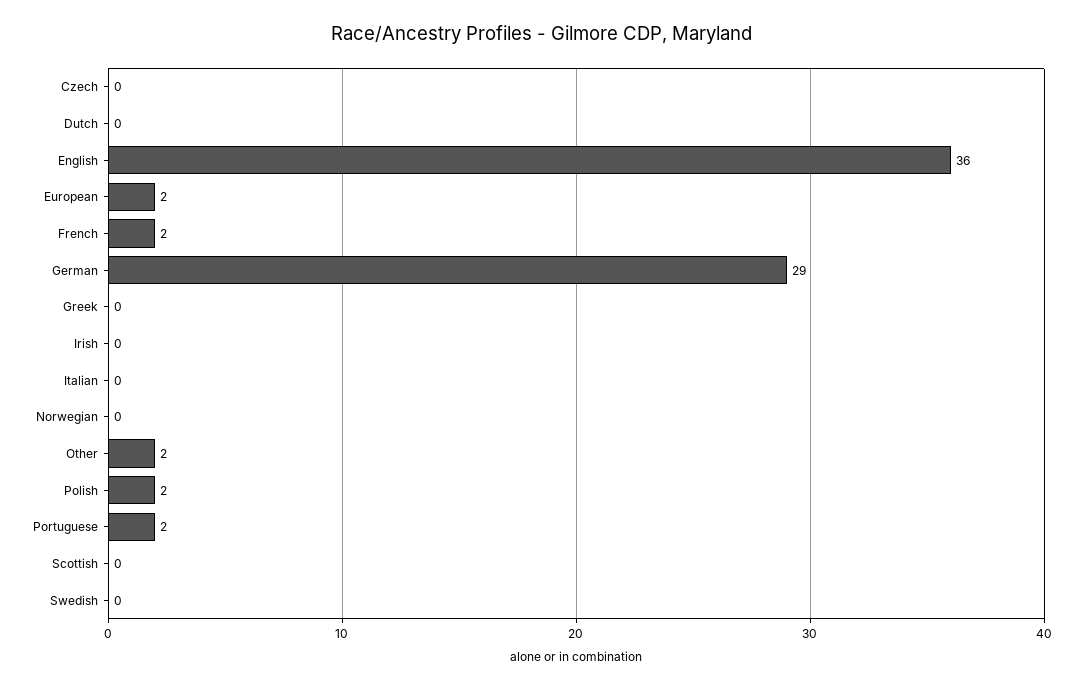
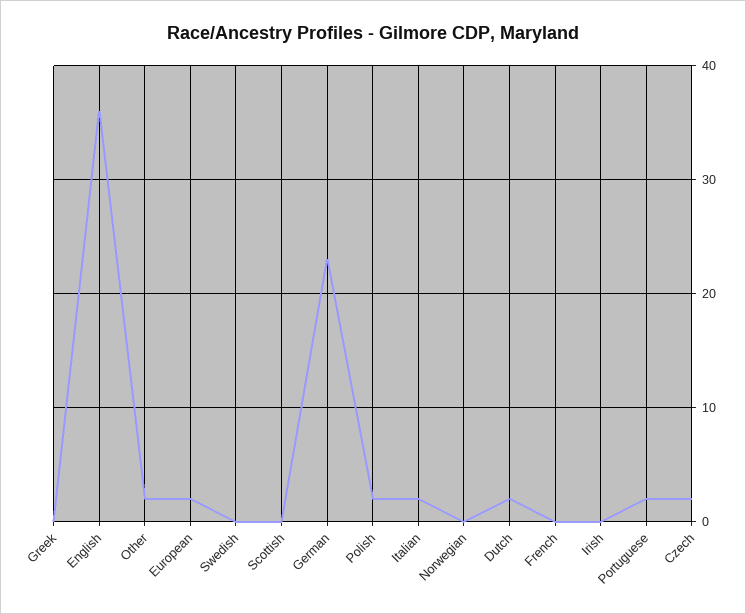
Czech: 0 -> 2
Dutch: 0 -> 2
French: 2 -> 0
German: 29 -> 23
Italian: 0 -> 2

